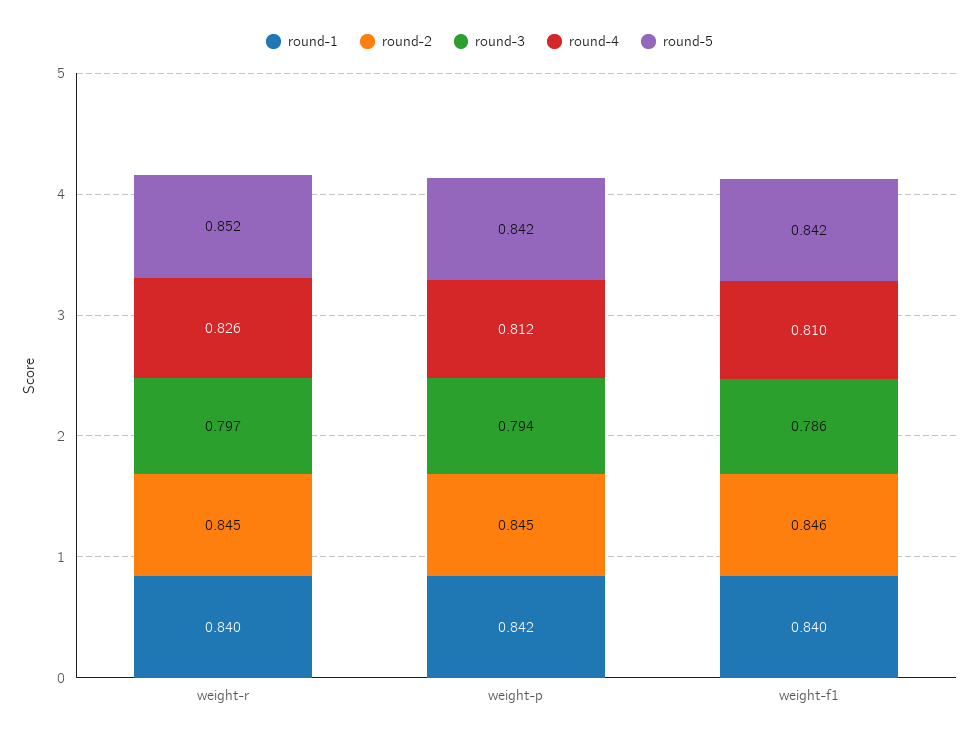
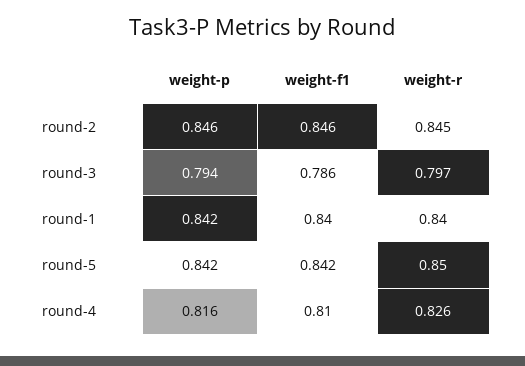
round-5, weight-r: 0.852 -> 0.85
round-2, weight-p: 0.845 -> 0.846
round-4, weight-p: 0.812 -> 0.816

